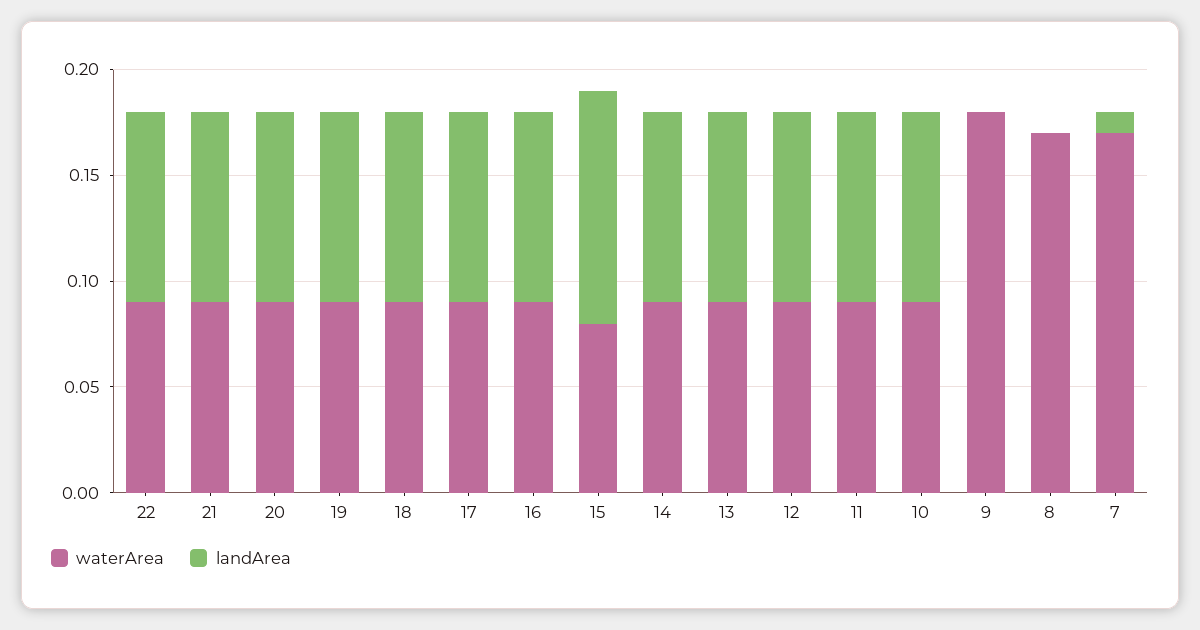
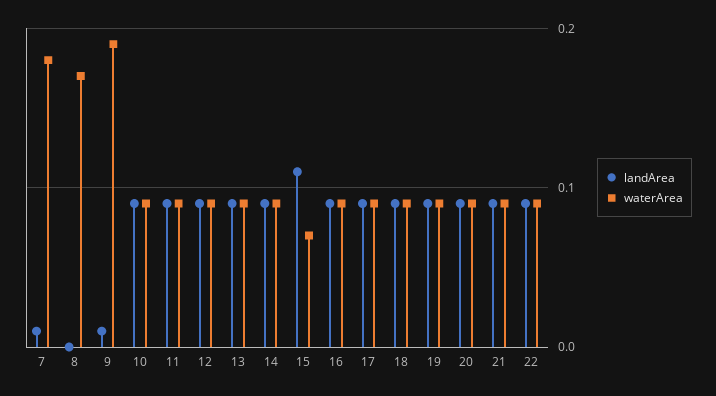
waterArea, 15: 0.08 -> 0.07
waterArea, 9: 0.18 -> 0.19
landArea, 9: 0 -> 0.01
waterArea, 7: 0.17 -> 0.18

